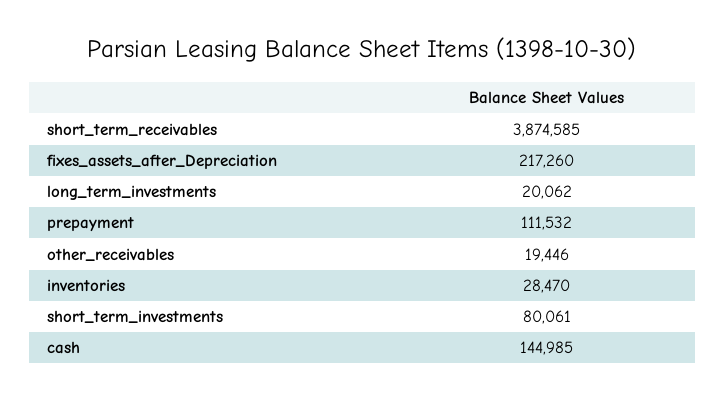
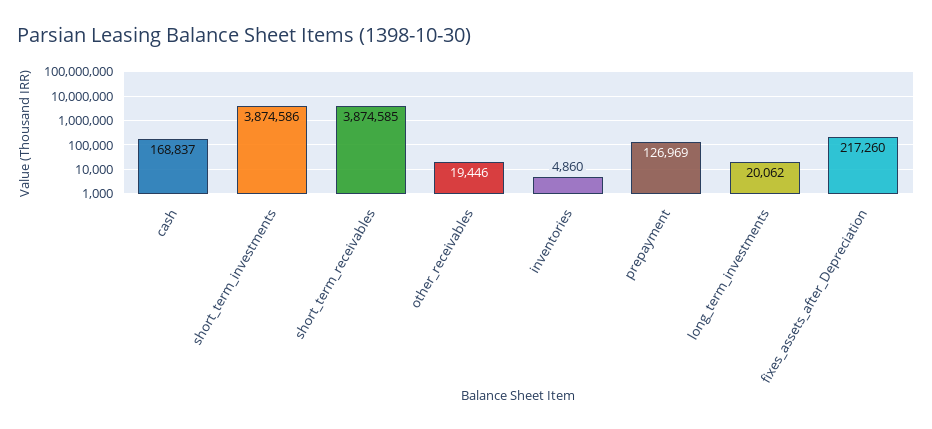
prepayment: 111532 -> 126969
inventories: 28470 -> 4860
short_term_investments: 80061 -> 3874586
cash: 144985 -> 168837

